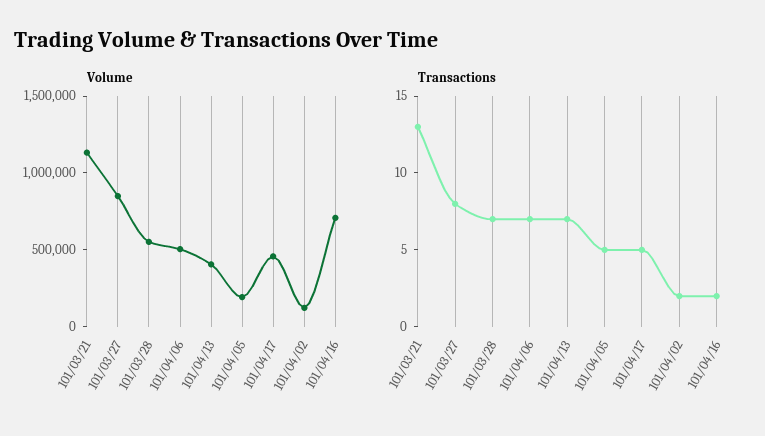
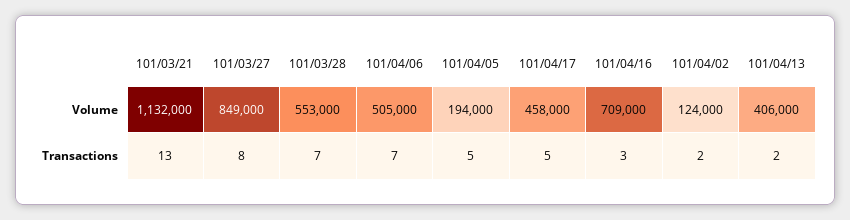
Transactions, 101/04/13: 7 -> 2
Transactions, 101/04/16: 2 -> 3

